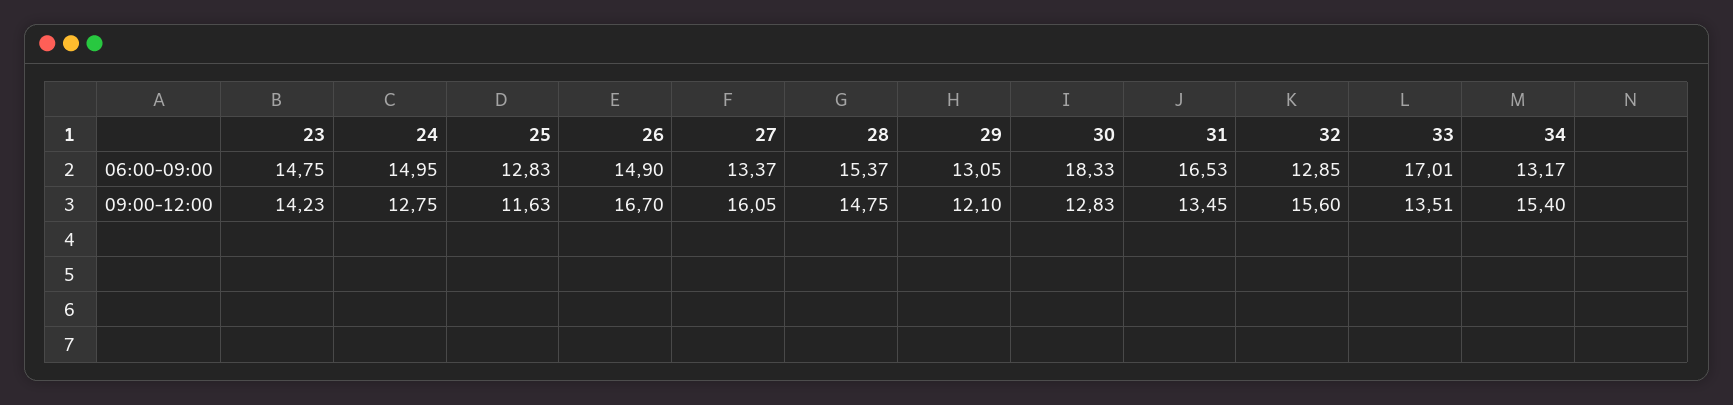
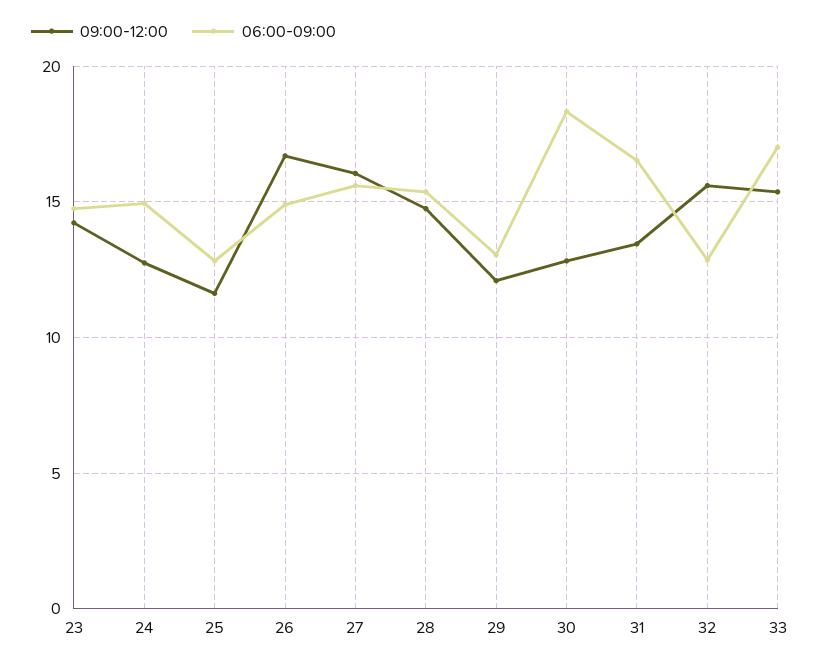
06:00-09:00, 27: 13.37 -> 15.5
06:00-09:00, 34: 13.17 -> none
09:00-12:00, 33: 13.51 -> 15.5
09:00-12:00, 34: 15.4 -> none

